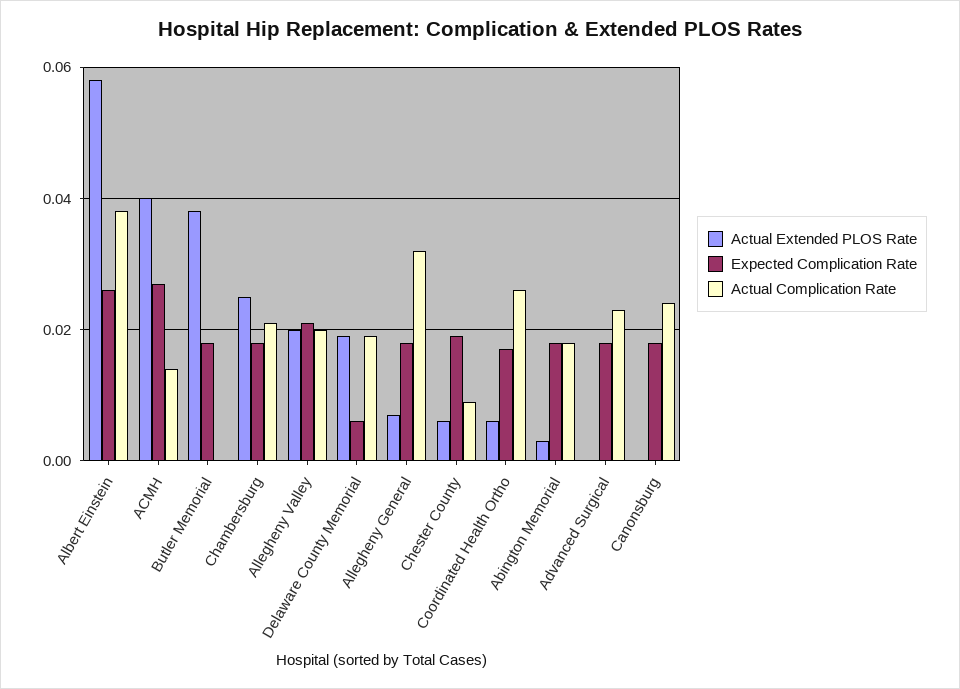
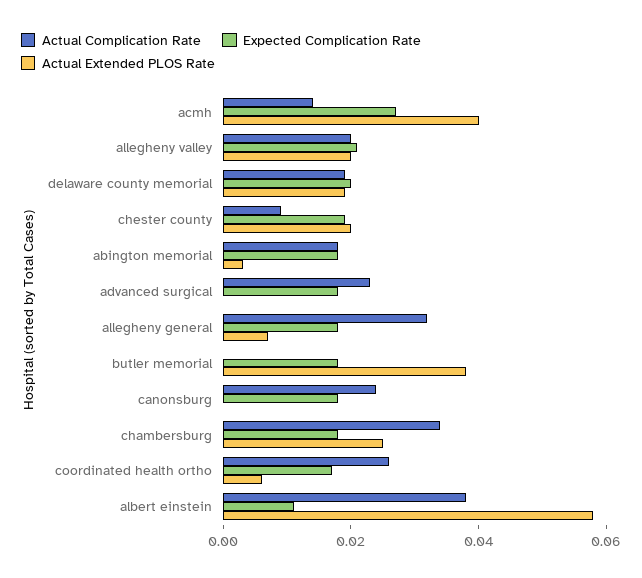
Expected Complication Rate, Albert Einstein: 0.025 -> 0.01
Actual Complication Rate, Chambersburg: 0.02 -> 0.035
Expected Complication Rate, Delaware County Memorial: 0.005 -> 0.02
Actual Extended PLOS Rate, Chester County: 0.005 -> 0.02

